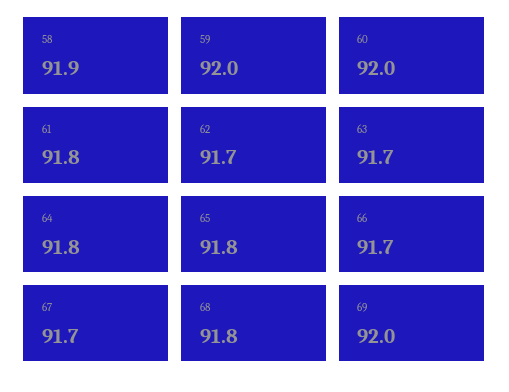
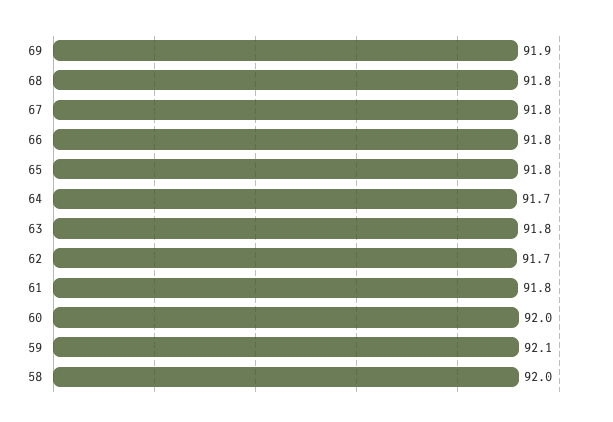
58: 91.9 -> 92
59: 92 -> 92.1
63: 91.7 -> 91.8
64: 91.8 -> 91.7
66: 91.7 -> 91.8
67: 91.7 -> 91.8
69: 92 -> 91.9

